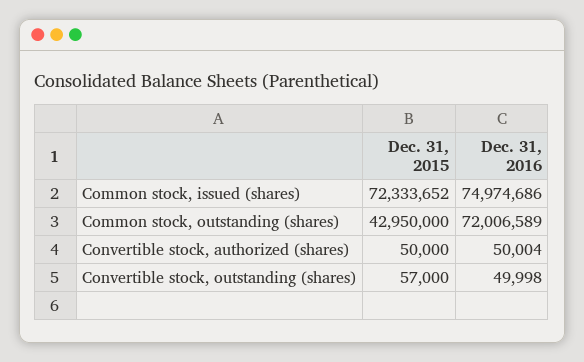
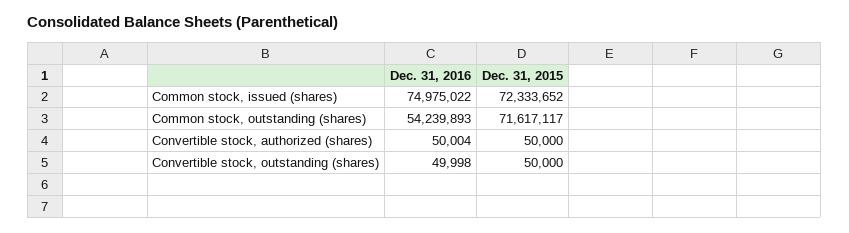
Dec. 31, 2016, Common stock, issued (shares): 74974686 -> 74975022
Dec. 31, 2015, Common stock, outstanding (shares): 42950000 -> 71617117
Dec. 31, 2016, Common stock, outstanding (shares): 72006589 -> 54239893
Dec. 31, 2015, Convertible stock, outstanding (shares): 57000 -> 50000

